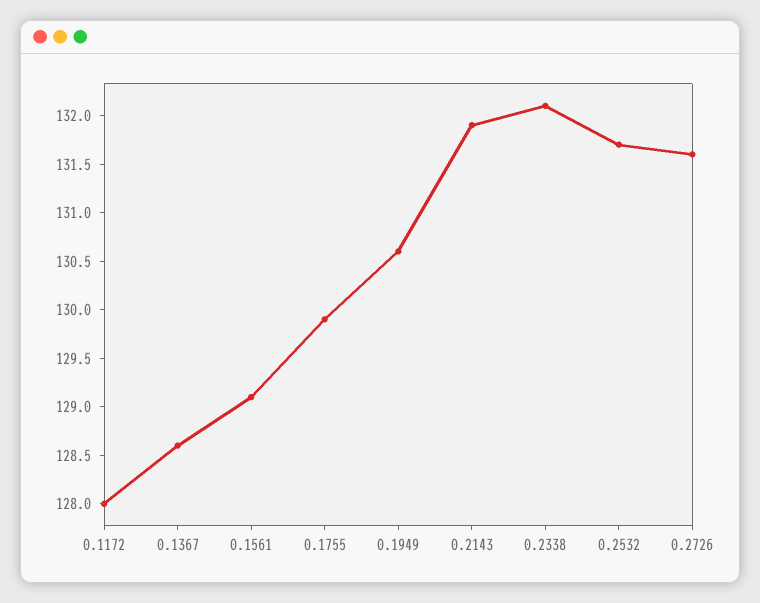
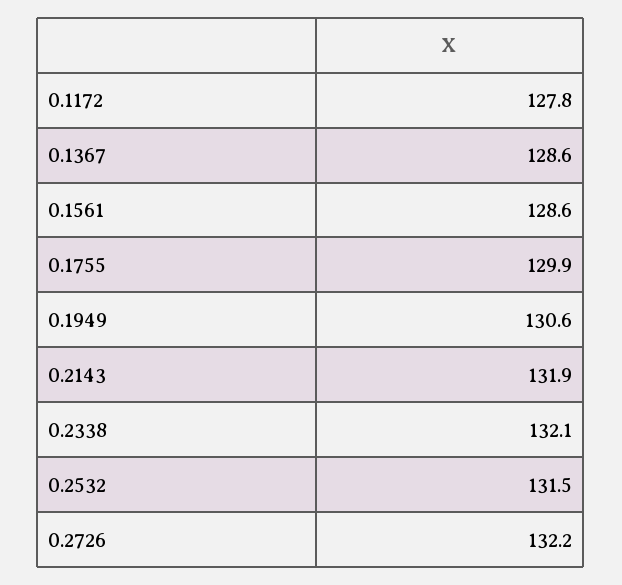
0.1172: 128 -> 127.8
0.1561: 129.1 -> 128.6
0.2532: 131.7 -> 131.5
0.2726: 131.6 -> 132.2

